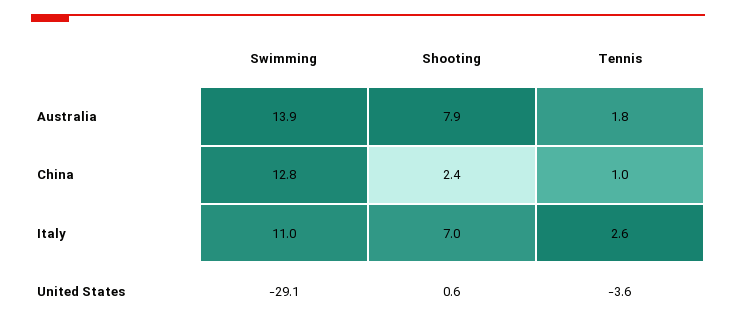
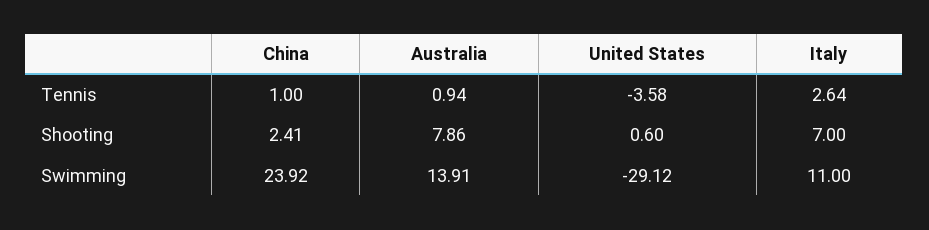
Tennis, Australia: 1.8 -> 0.94
Swimming, China: 12.8 -> 23.92

